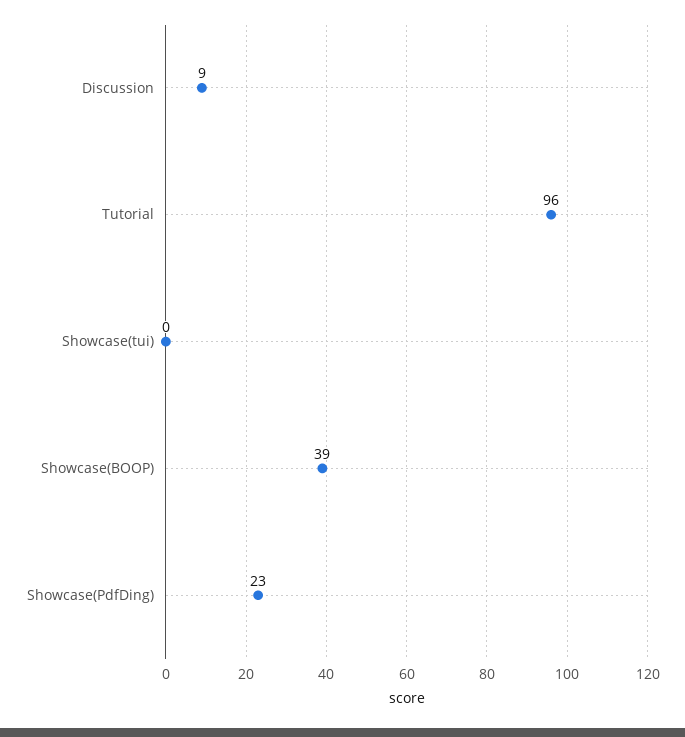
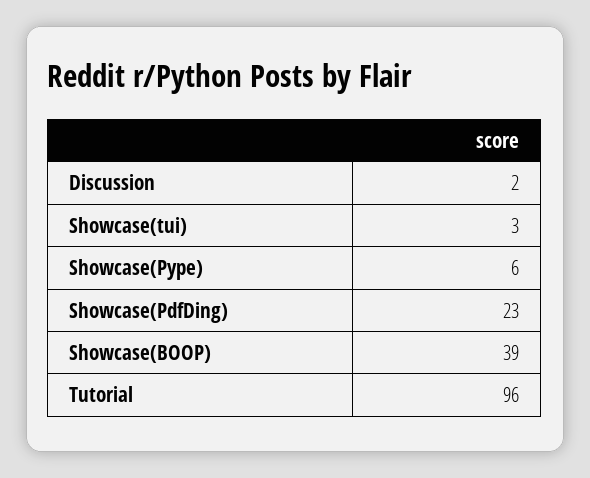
Discussion: 9 -> 2
Showcase(tui): 0 -> 3
Showcase(Pype): none -> 6

